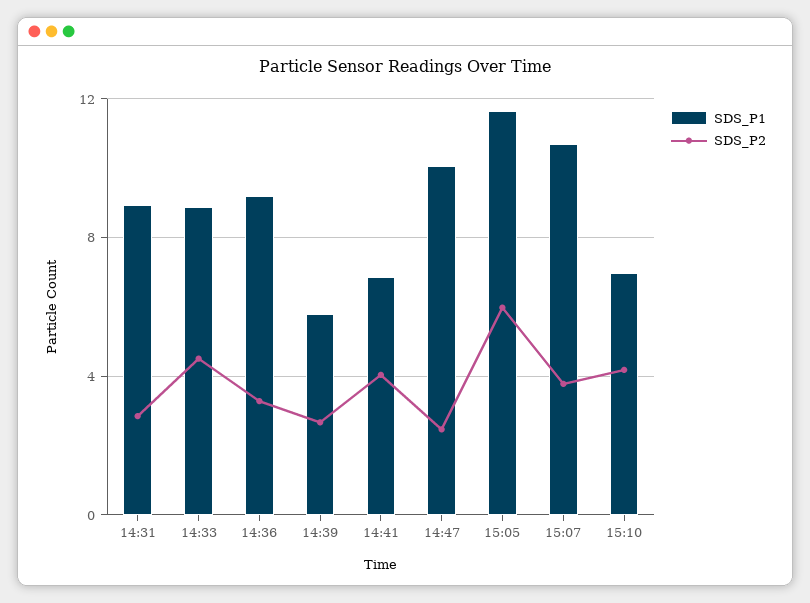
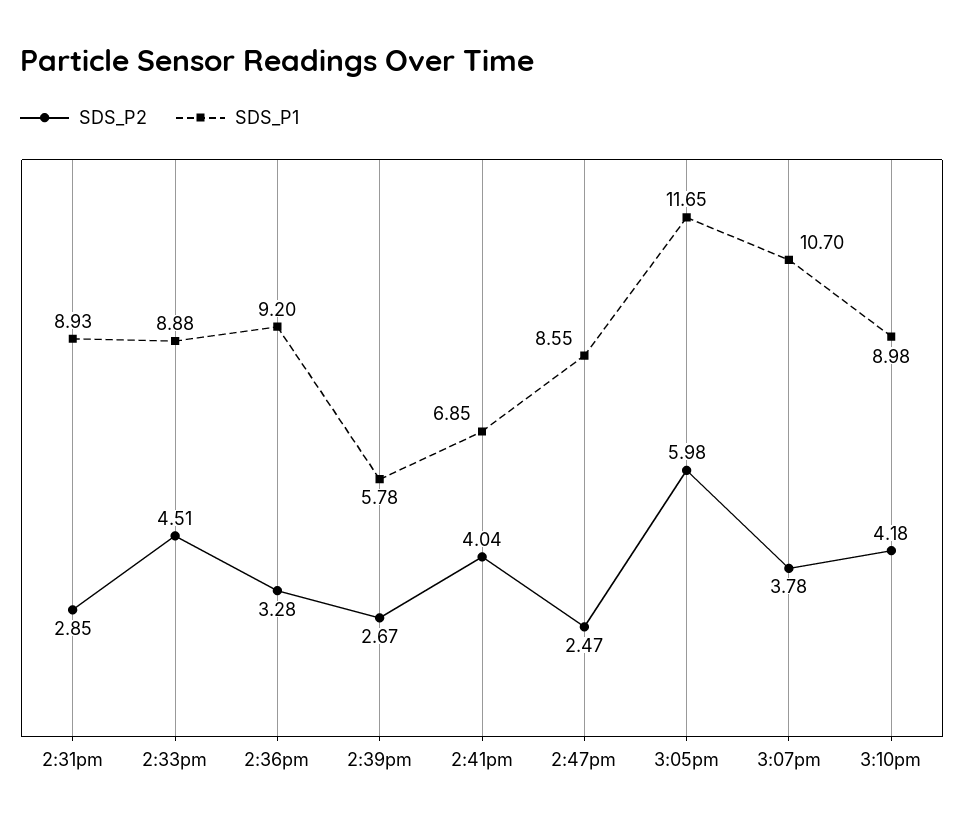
SDS_P1, 14:47: 10 -> 8.55
SDS_P1, 15:10: 7 -> 8.98

